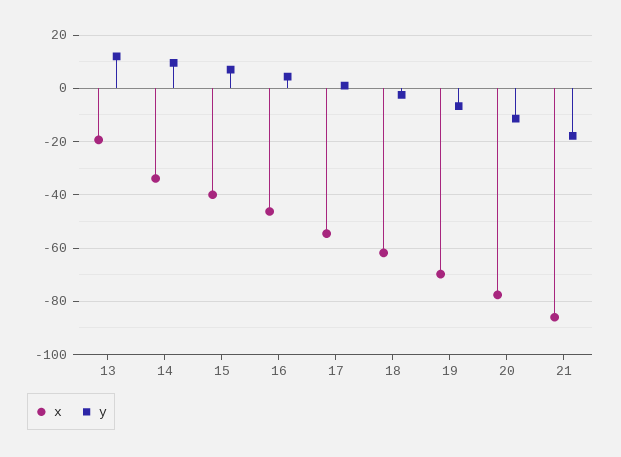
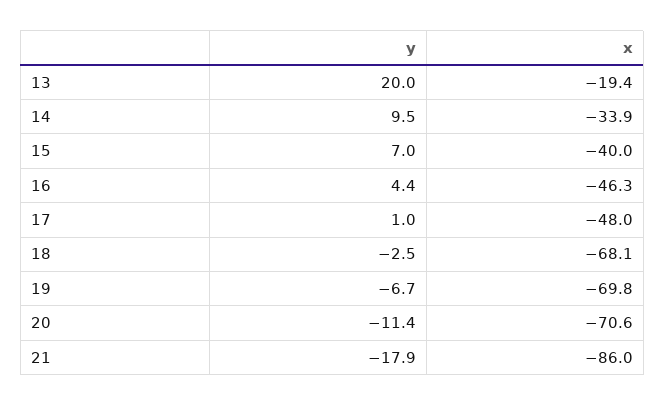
y, 13: 12.5 -> 20
x, 17: -55 -> -48
x, 18: -62.5 -> -68.1
x, 20: -77.5 -> -70.6

